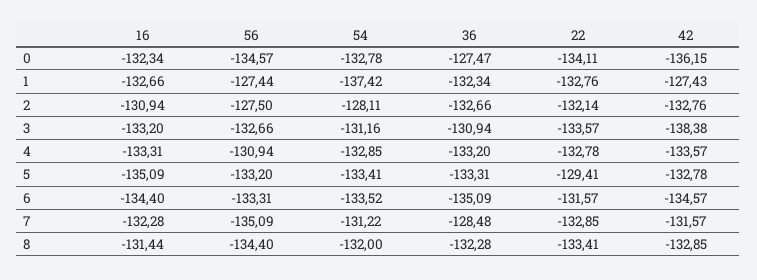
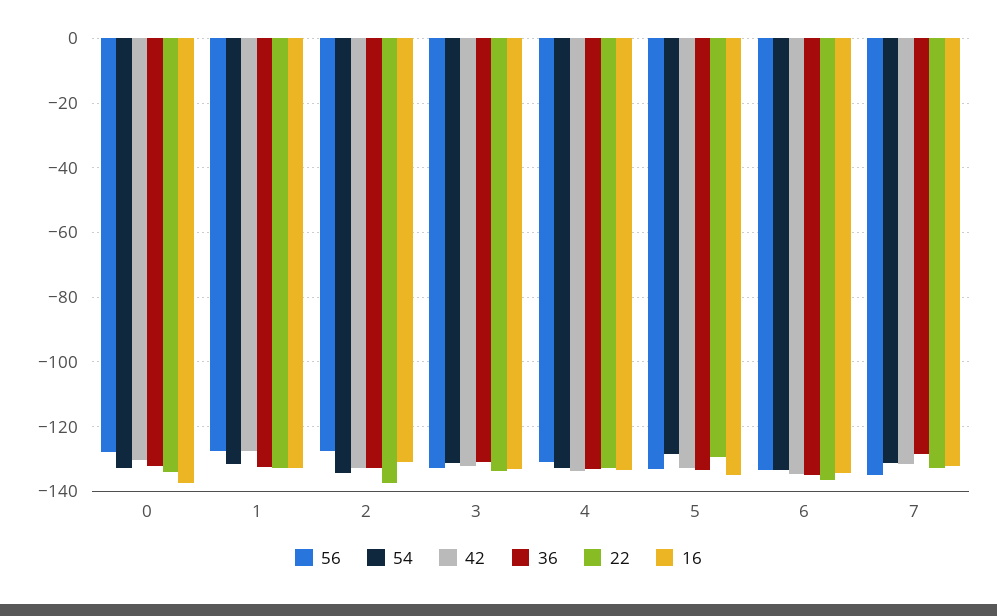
16, 0: -132.34 -> -138
56, 0: -134.57 -> -128
36, 0: -127.47 -> -132
42, 0: -136.15 -> -130
54, 1: -137.42 -> -132
54, 2: -128.11 -> -134
22, 2: -132.14 -> -138
42, 3: -138.38 -> -132
54, 5: -133.41 -> -128
22, 6: -131.57 -> -136
16, 8: -131.44 -> none
56, 8: -134.4 -> none
54, 8: -132 -> none
36, 8: -132.28 -> none
22, 8: -133.41 -> none
42, 8: -132.85 -> none

